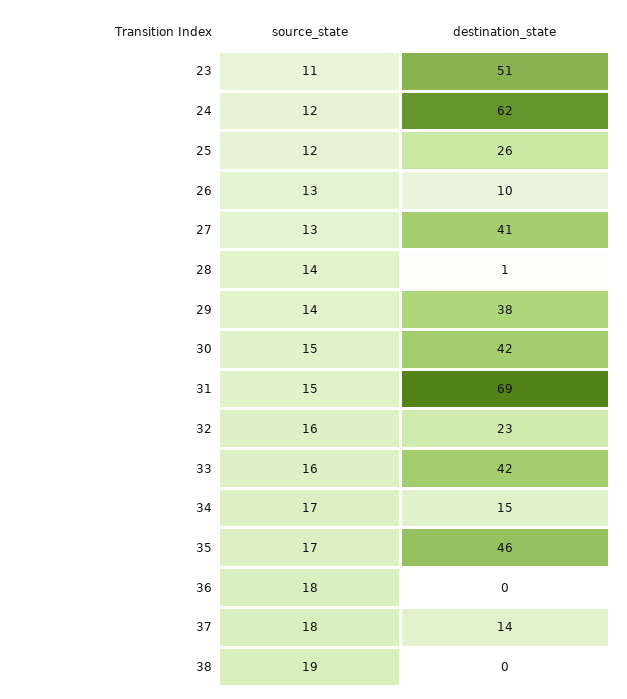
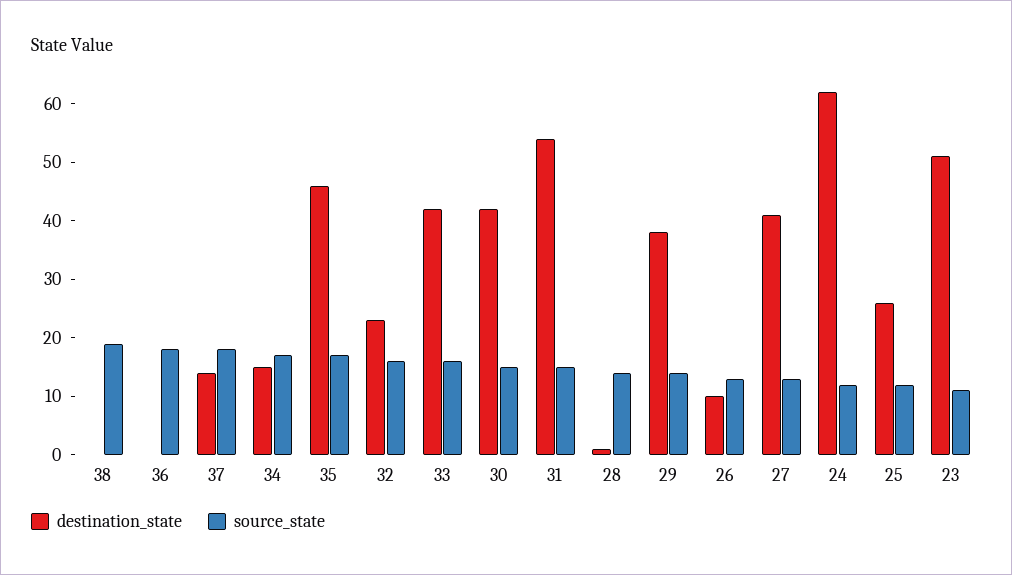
destination_state, 31: 69 -> 55

